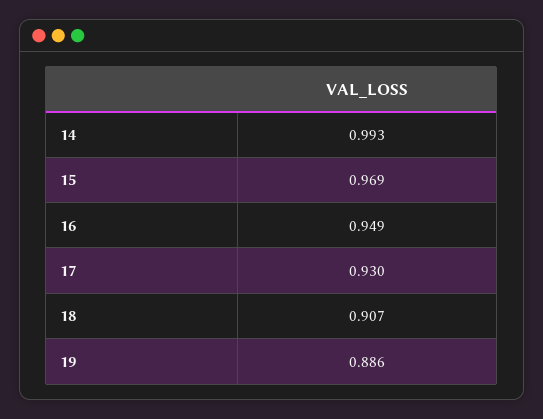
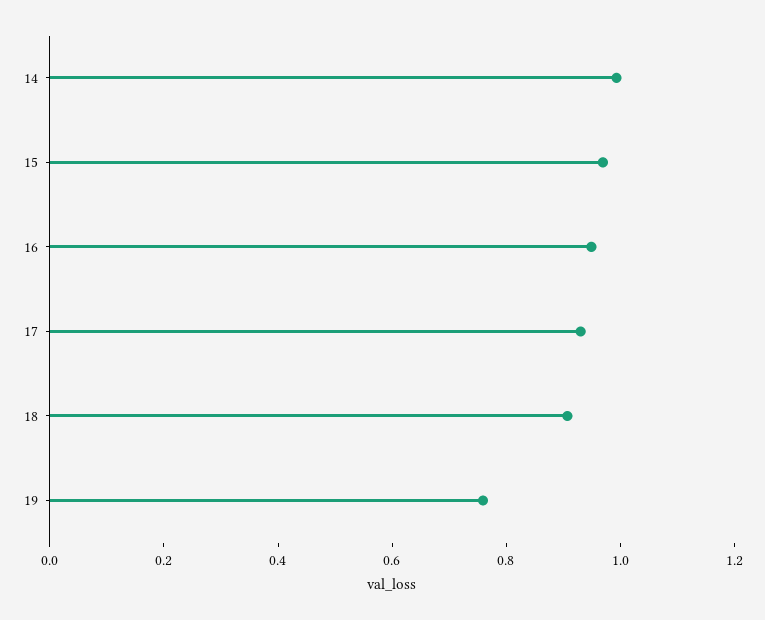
19: 0.886 -> 0.75

